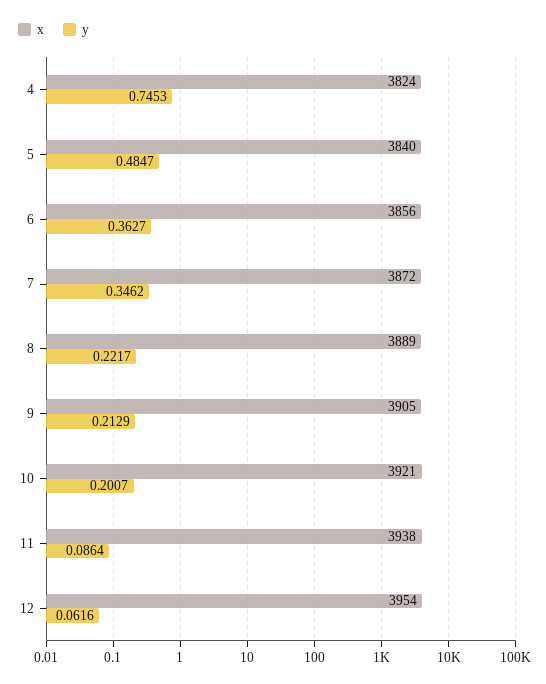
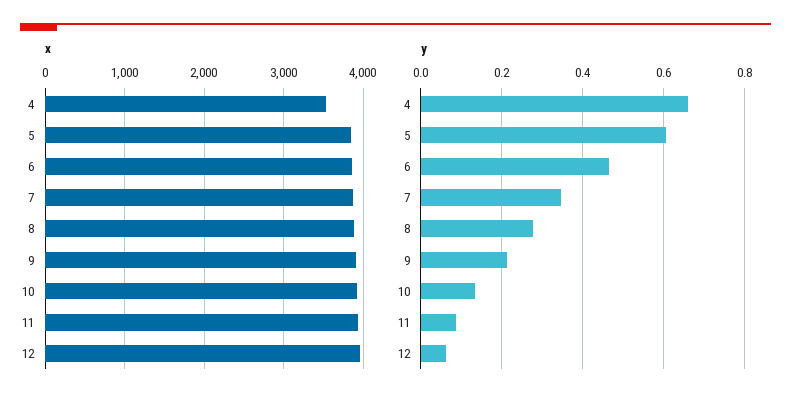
x, 4: 3824 -> 3500
y, 4: 0.7453 -> 0.66
y, 5: 0.4847 -> 0.6
y, 6: 0.3627 -> 0.46
y, 8: 0.2217 -> 0.28
y, 10: 0.2007 -> 0.14

